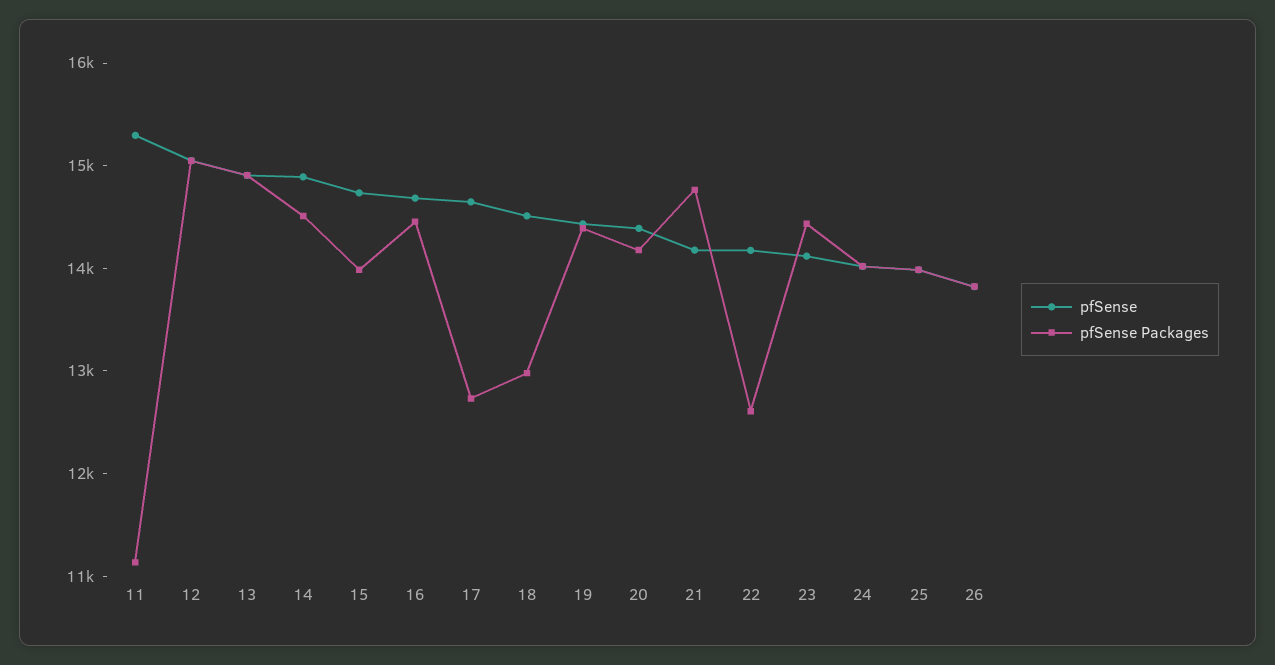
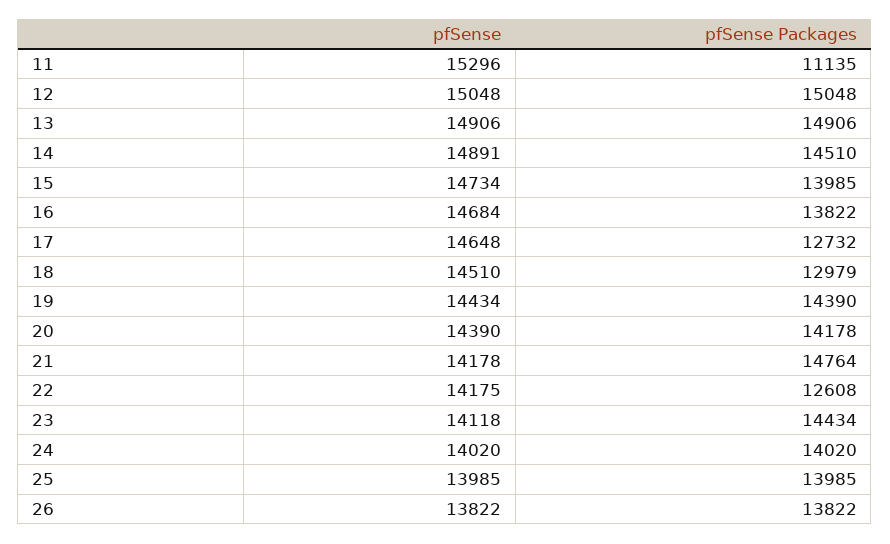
pfSense Packages, 16: 14400 -> 13822

